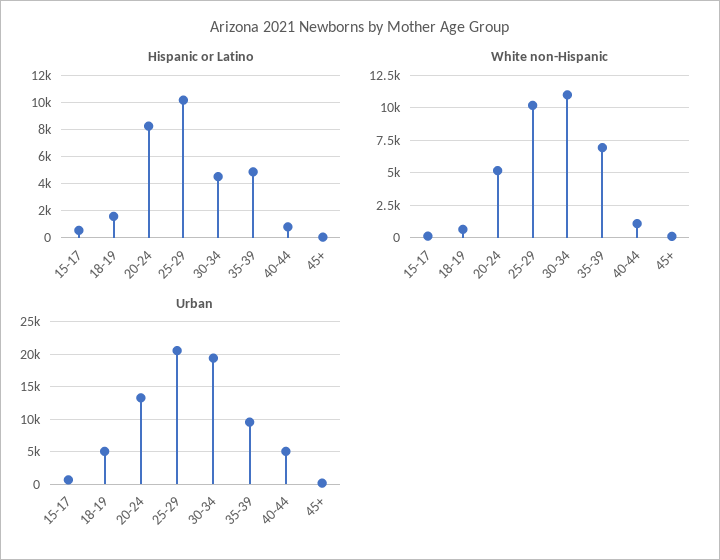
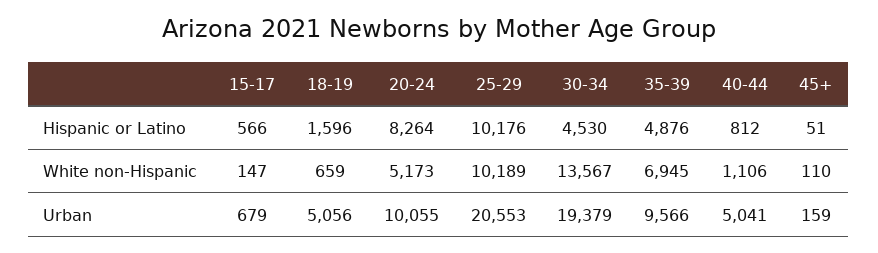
White non-Hispanic, 30-34: 11000 -> 13567
Urban, 20-24: 13000 -> 10055

